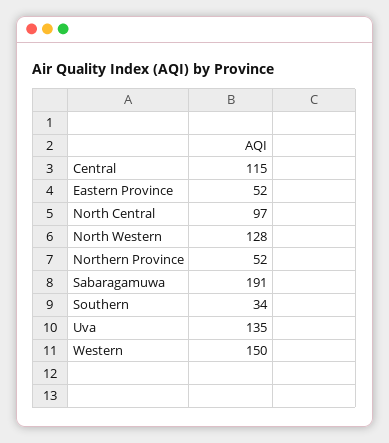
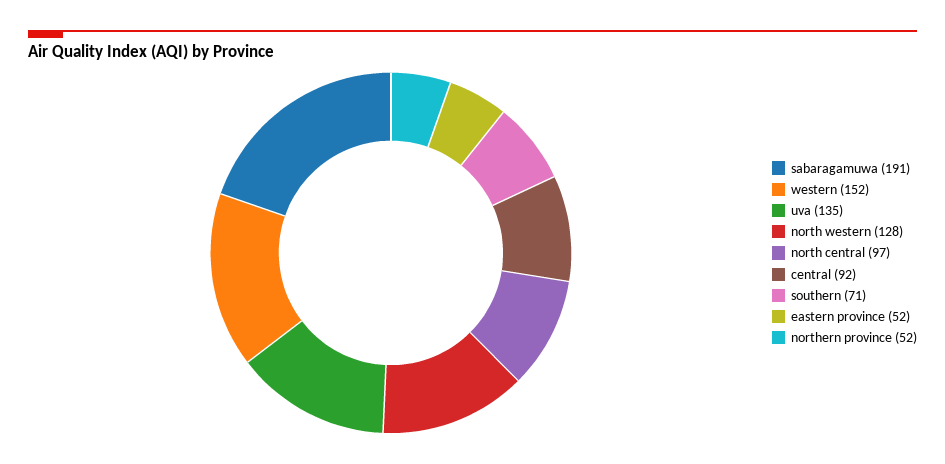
Central: 115 -> 92
Southern: 34 -> 71
Western: 150 -> 152

